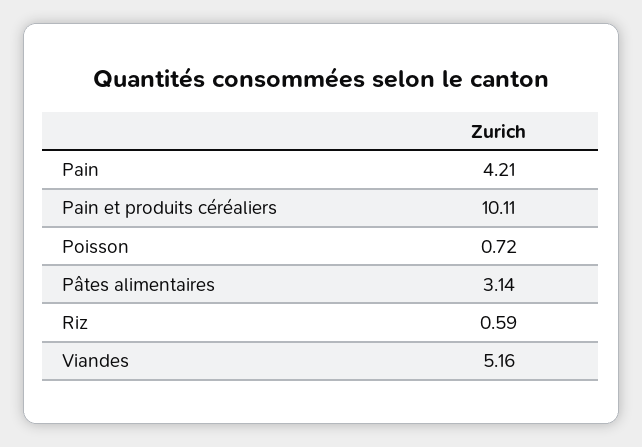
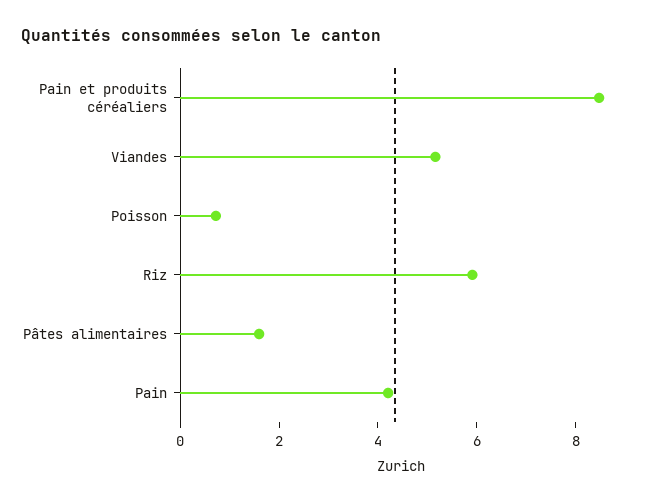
Pain et produits céréaliers: 10.11 -> 8.5
Pâtes alimentaires: 3.14 -> 1.5
Riz: 0.59 -> 6

